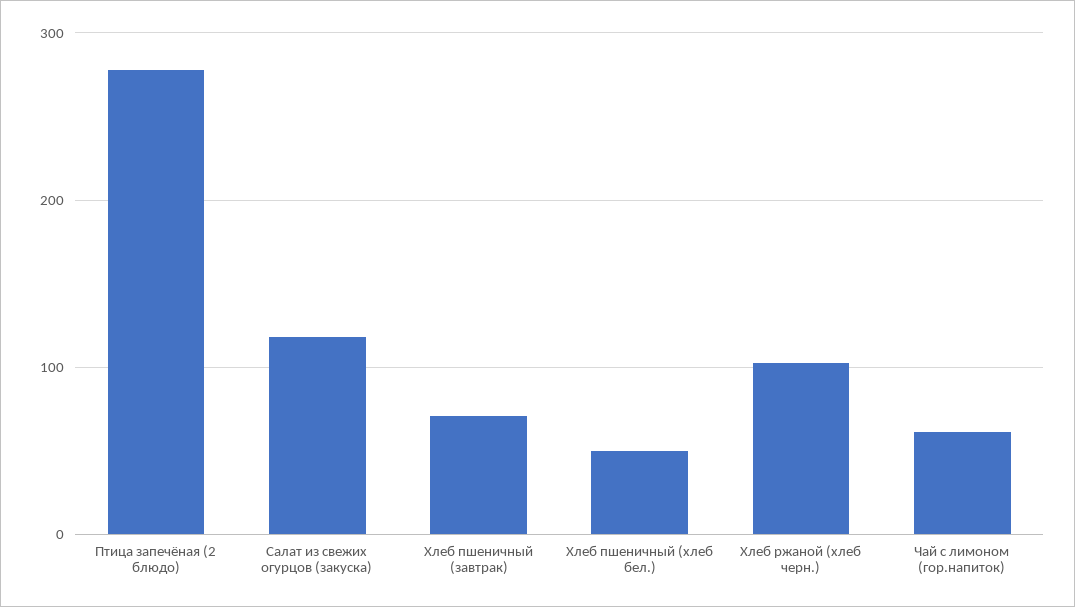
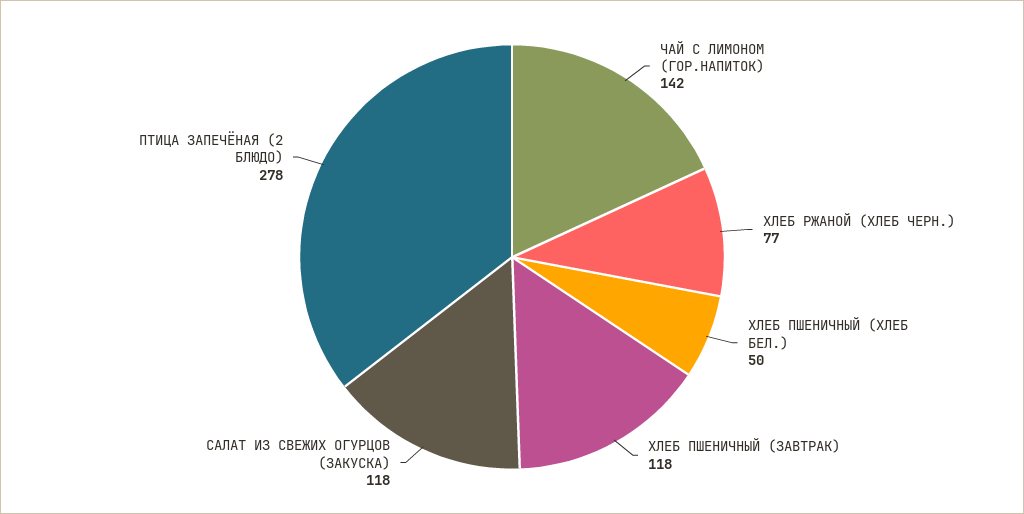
Хлеб пшеничный (завтрак): 70 -> 118
Хлеб ржаной (хлеб черн.): 100 -> 77
Чай с лимоном (гор.напиток): 60 -> 142

